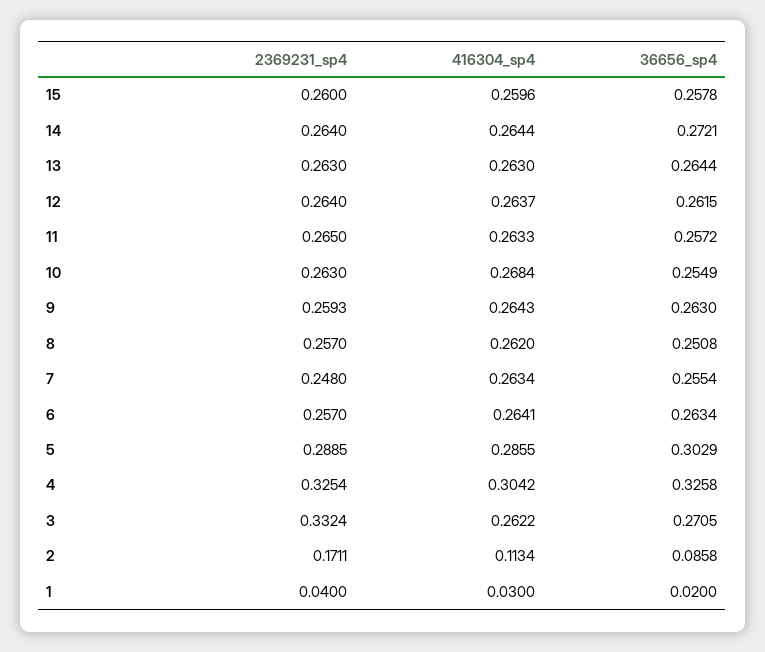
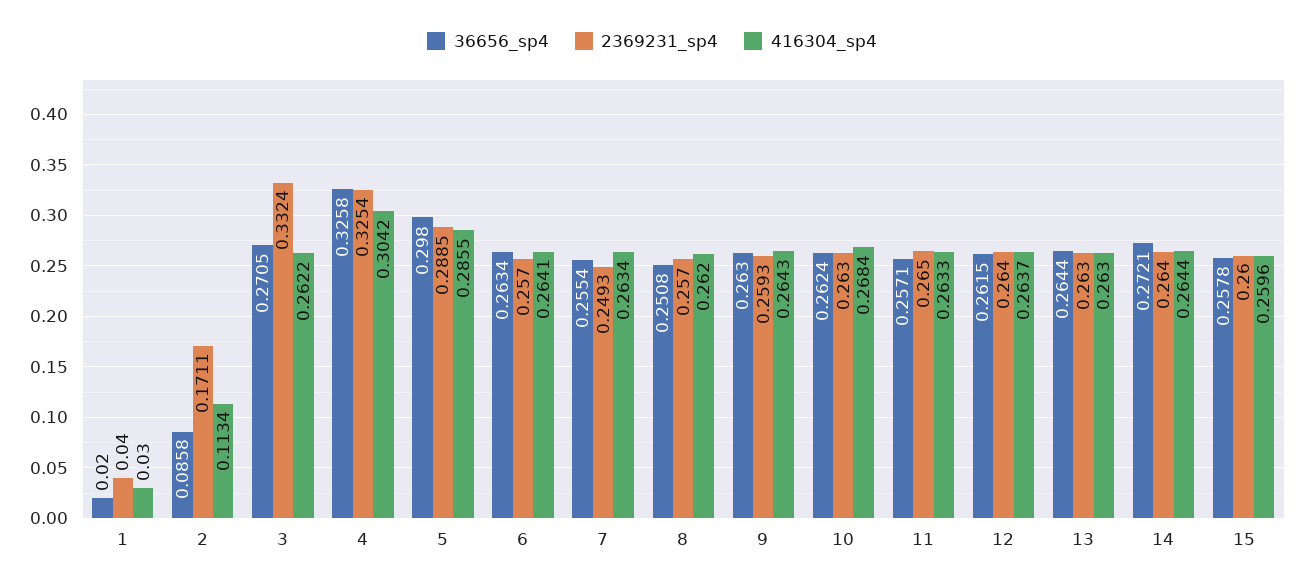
36656_sp4, 11: 0.2572 -> 0.2571
36656_sp4, 10: 0.2549 -> 0.2624
2369231_sp4, 7: 0.248 -> 0.2493
36656_sp4, 5: 0.3029 -> 0.298

